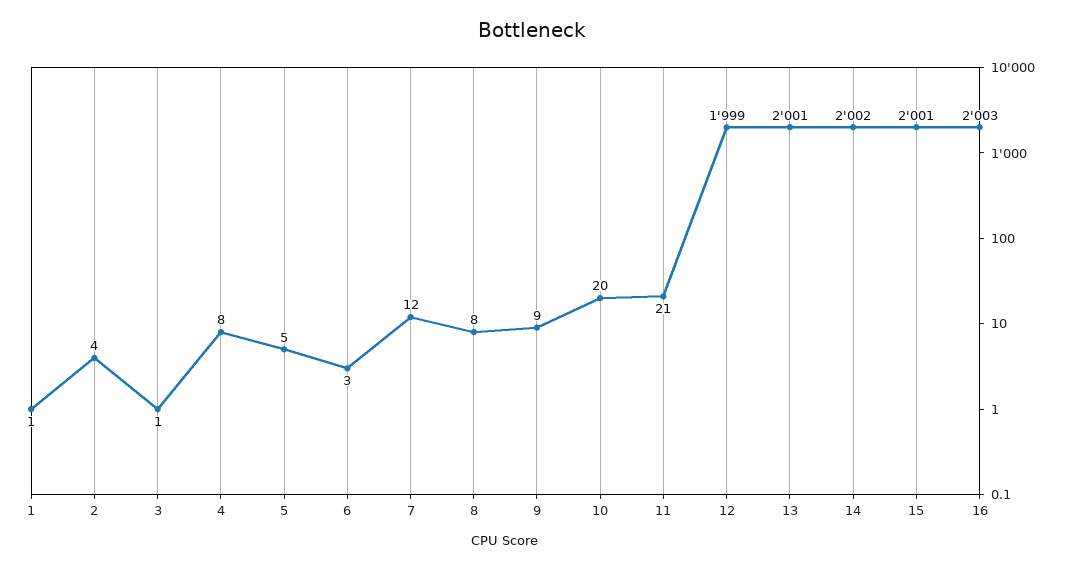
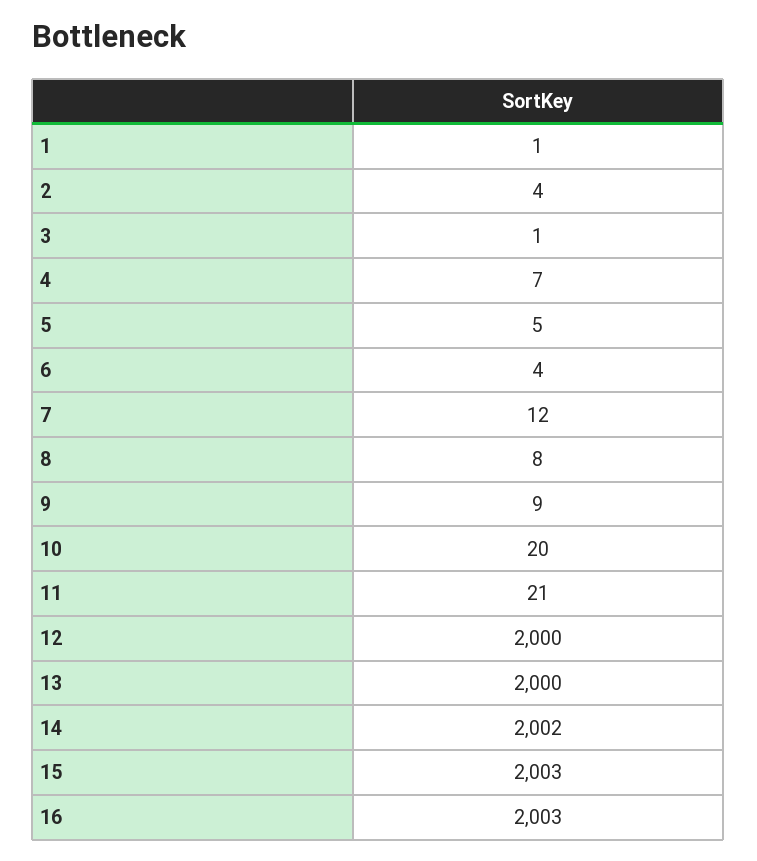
4: 8 -> 7
6: 3 -> 4
12: 1999 -> 2000
13: 2001 -> 2000
15: 2001 -> 2003

